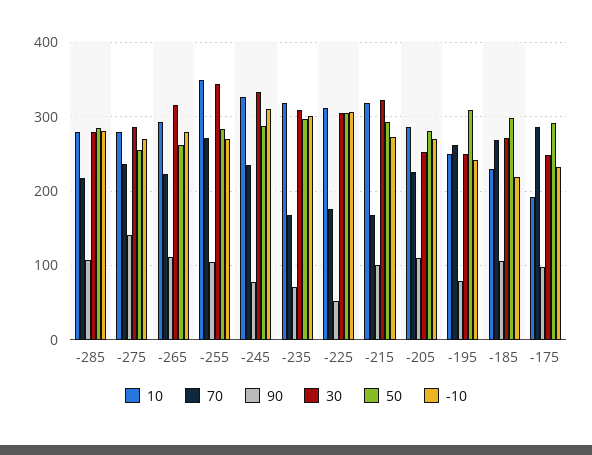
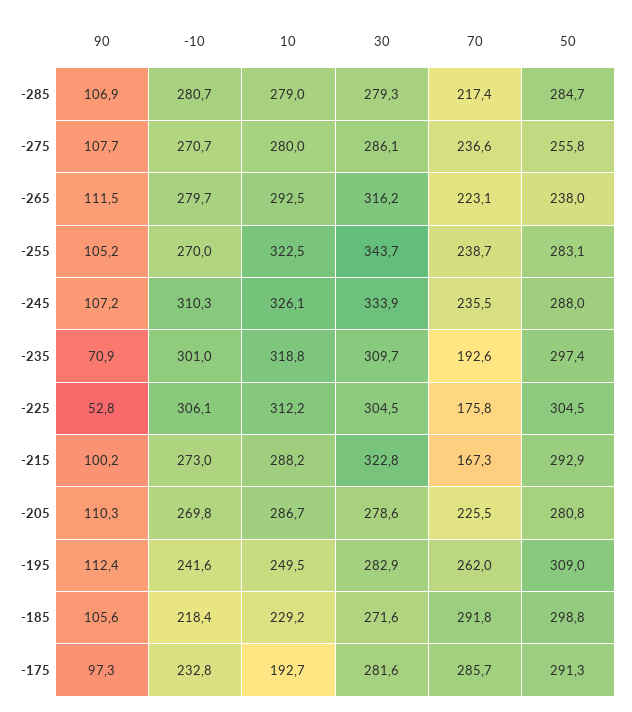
90, -275: 140 -> 107.7
50, -265: 260 -> 238
10, -255: 350 -> 322.5
70, -255: 270 -> 238.7
90, -245: 80 -> 107.2
70, -235: 170 -> 192.6
10, -215: 320 -> 288.2
30, -205: 250 -> 278.6
90, -195: 80 -> 112.4
30, -195: 250 -> 282.9
70, -185: 270 -> 291.8
30, -175: 250 -> 281.6

